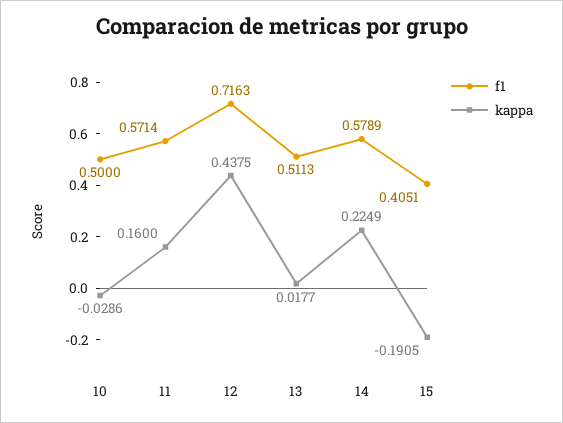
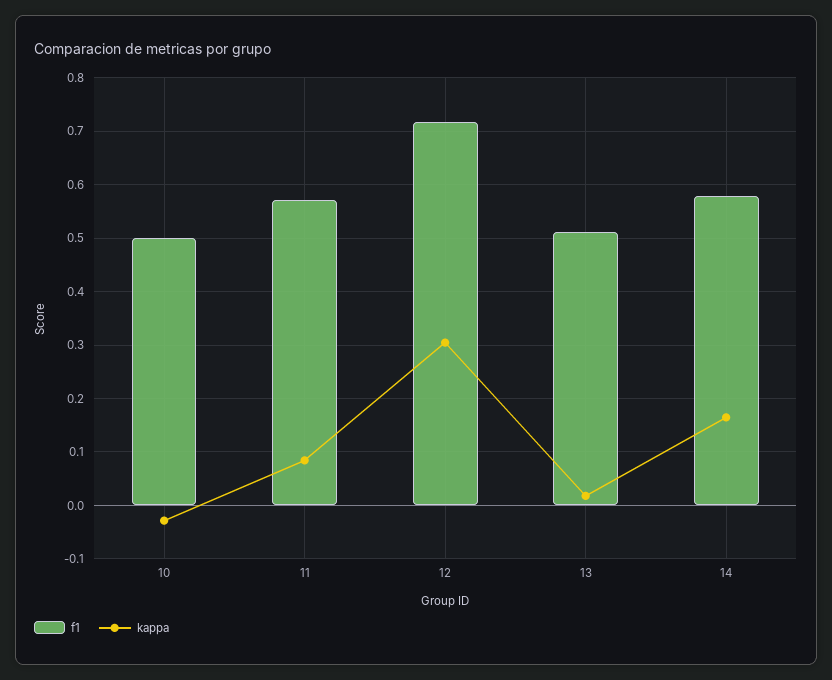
kappa, 11: 0.16 -> 0.08
kappa, 12: 0.4375 -> 0.3
kappa, 14: 0.2249 -> 0.16
f1, 15: 0.4051 -> none
kappa, 15: -0.1905 -> none

